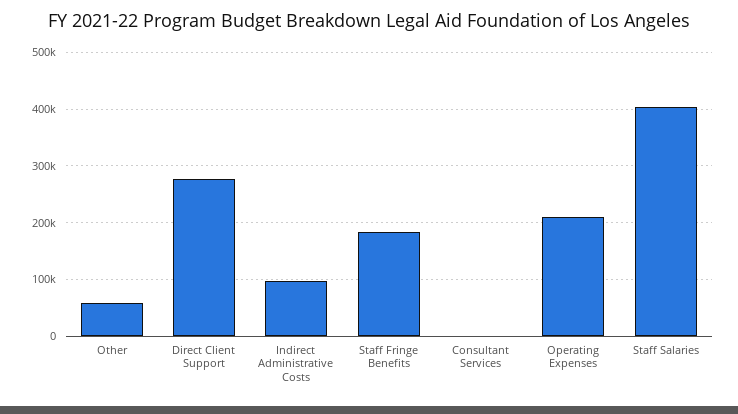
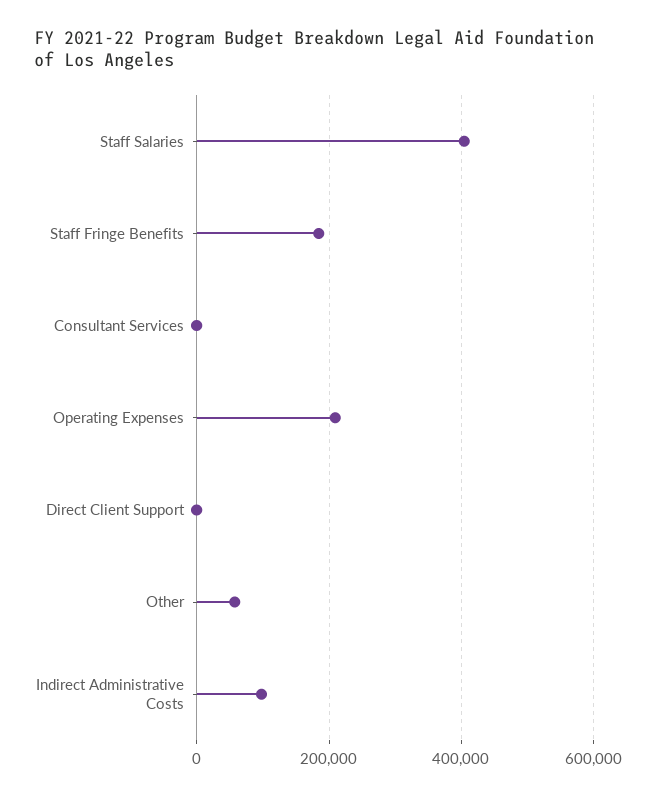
Direct Client Support: 280000 -> 0

